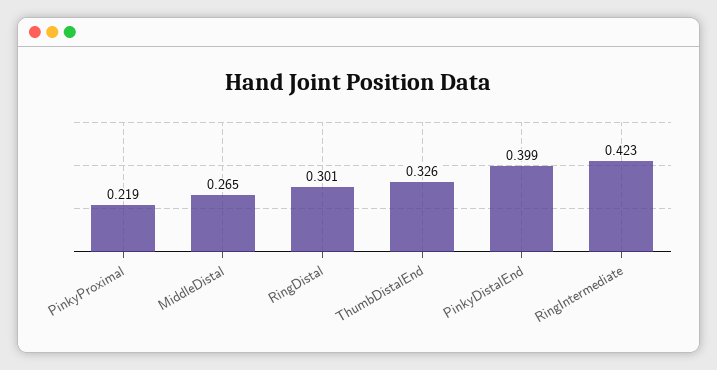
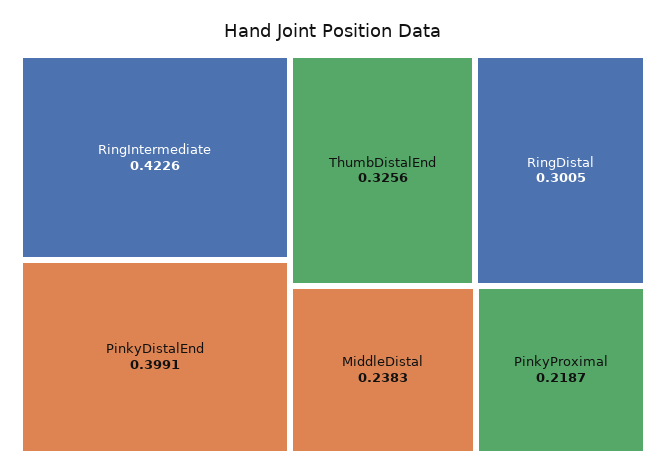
MiddleDistal: 0.265 -> 0.2383

